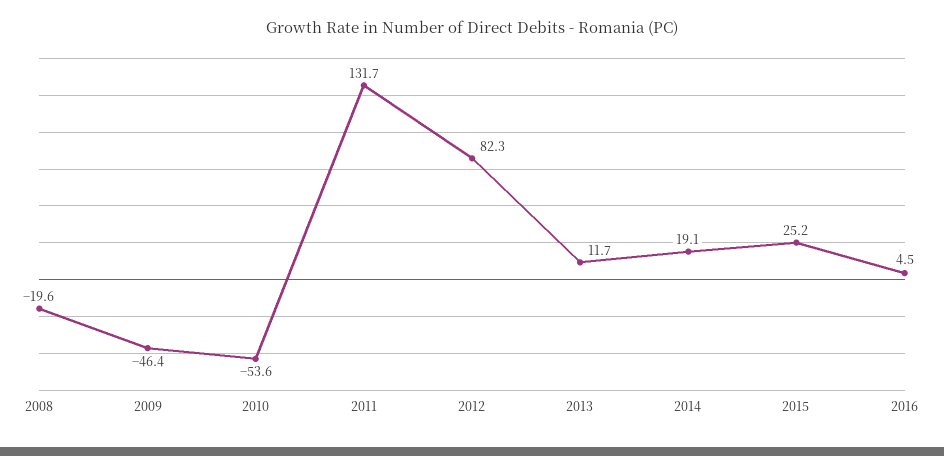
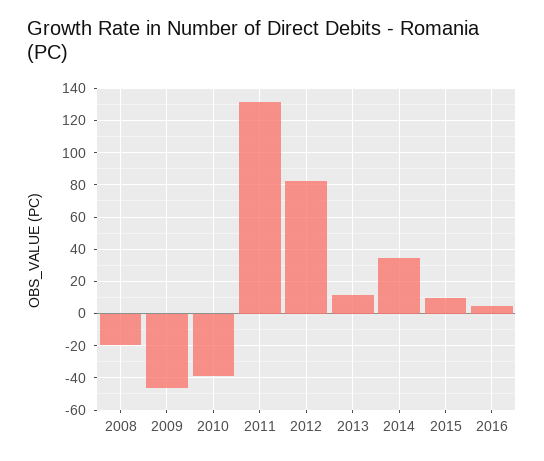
2010: -53.6 -> -40
2014: 19.1 -> 35
2015: 25.2 -> 10

